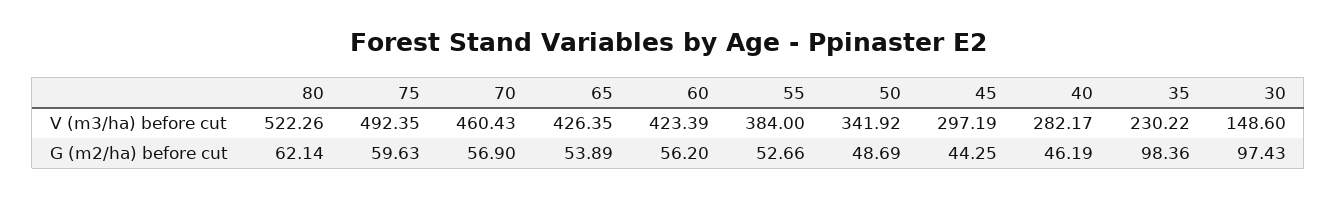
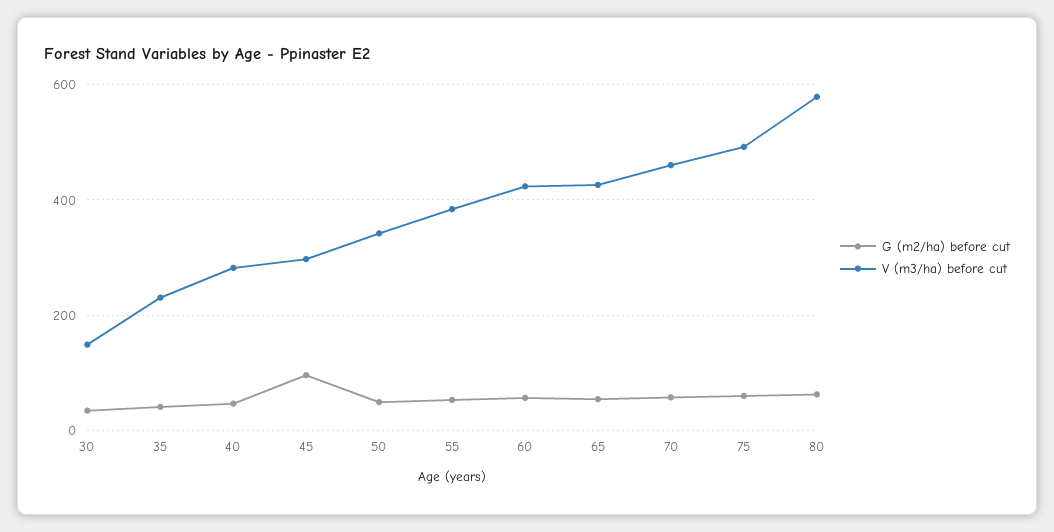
V (m3/ha) before cut, 80: 522.26 -> 580
G (m2/ha) before cut, 45: 44.25 -> 100
G (m2/ha) before cut, 35: 98.36 -> 40
G (m2/ha) before cut, 30: 97.43 -> 40

